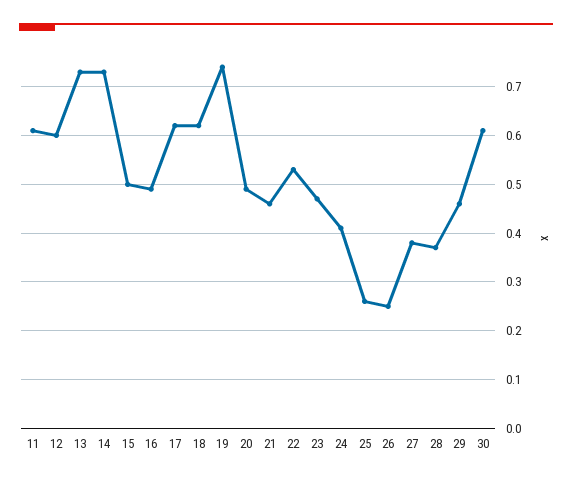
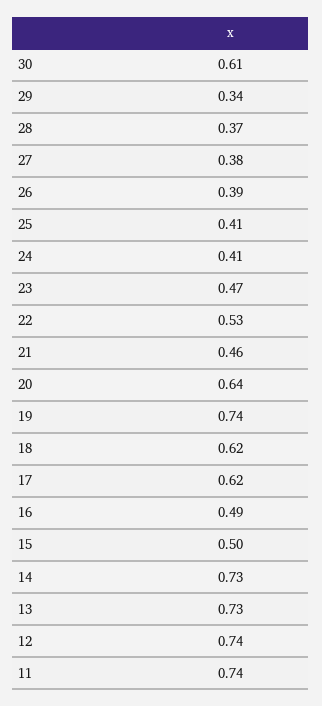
11: 0.6 -> 0.74
12: 0.6 -> 0.74
20: 0.5 -> 0.64
25: 0.25 -> 0.41
26: 0.25 -> 0.39
29: 0.45 -> 0.34

